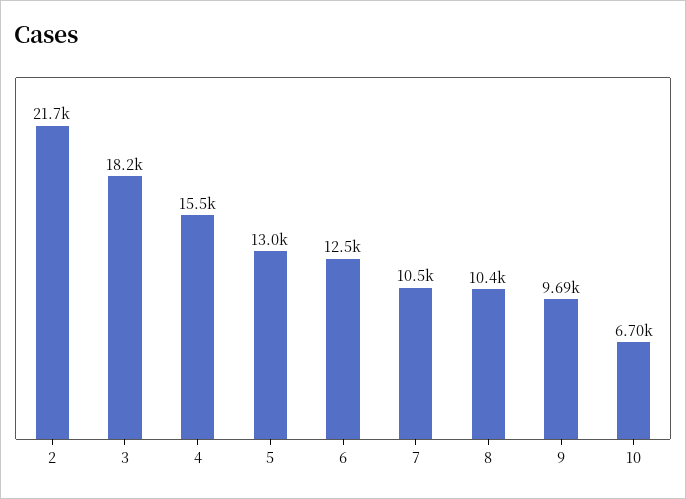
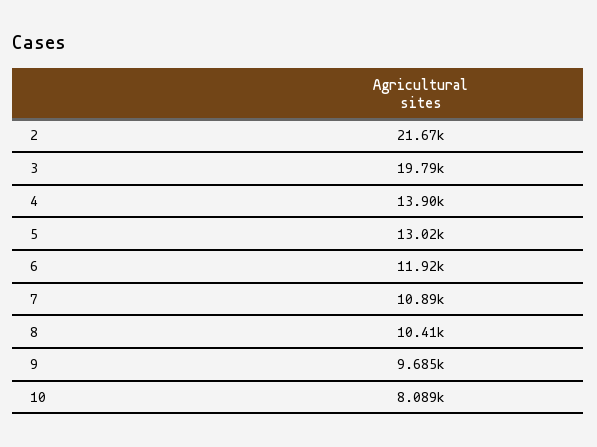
3: 18200 -> 19790
4: 15500 -> 13900
6: 12500 -> 11920
7: 10500 -> 10890
10: 6700 -> 8089

